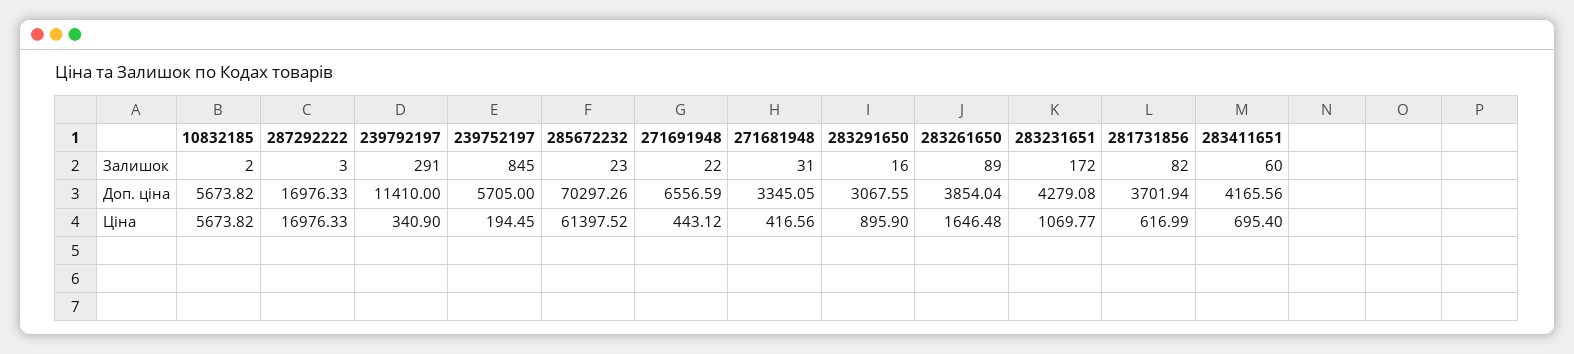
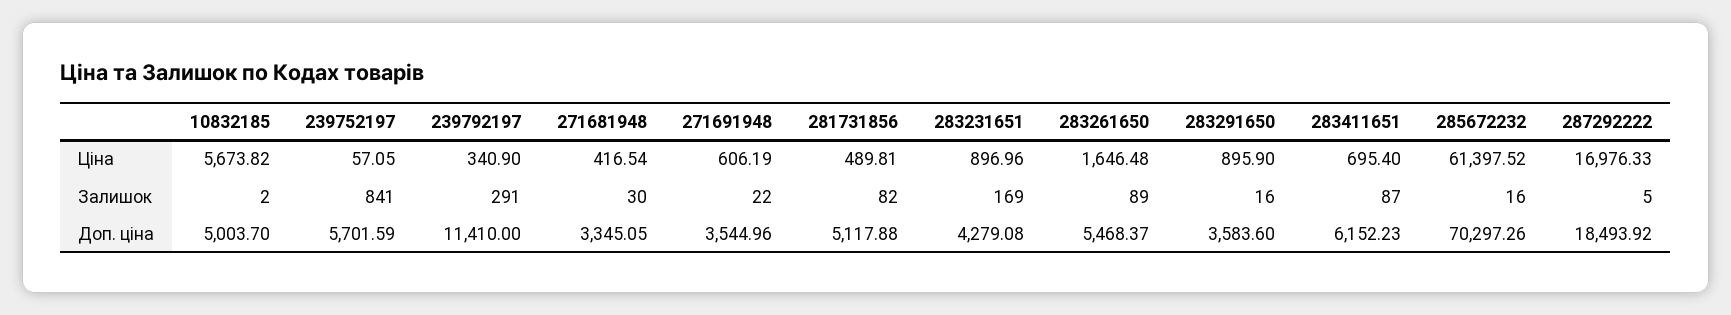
287292222, Залишок: 3 -> 5
239752197, Залишок: 845 -> 841
285672232, Залишок: 23 -> 16
271681948, Залишок: 31 -> 30
283231651, Залишок: 172 -> 169
283411651, Залишок: 60 -> 87
10832185, Доп. ціна: 5673.82 -> 5003.7
287292222, Доп. ціна: 16976.33 -> 18493.92
239752197, Доп. ціна: 5705 -> 5701.59
271691948, Доп. ціна: 6556.59 -> 3544.96
283291650, Доп. ціна: 3067.55 -> 3583.6
283261650, Доп. ціна: 3854.04 -> 5468.37
281731856, Доп. ціна: 3701.94 -> 5117.88
283411651, Доп. ціна: 4165.56 -> 6152.23
239752197, Ціна: 194.45 -> 57.05
271691948, Ціна: 443.12 -> 606.19
271681948, Ціна: 416.56 -> 416.54
283231651, Ціна: 1069.77 -> 896.96
281731856, Ціна: 616.99 -> 489.81

